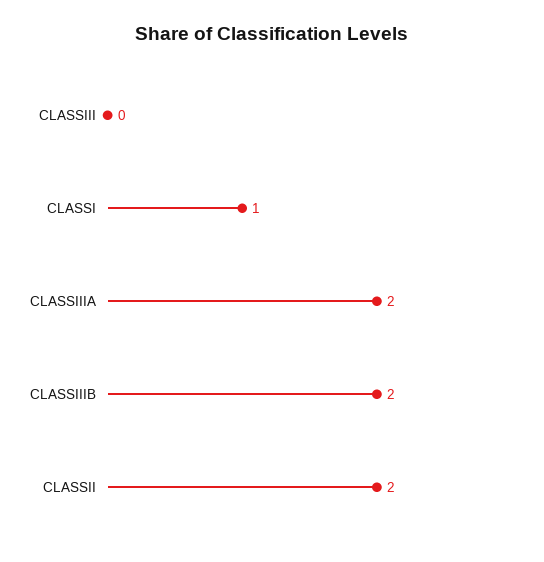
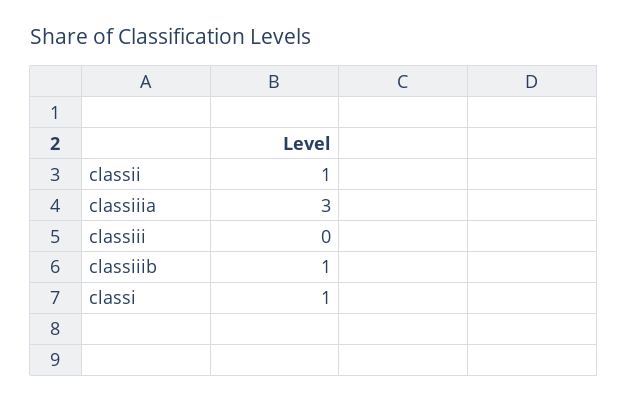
CLASSIIIA: 2 -> 3
CLASSIIIB: 2 -> 1
CLASSII: 2 -> 1

